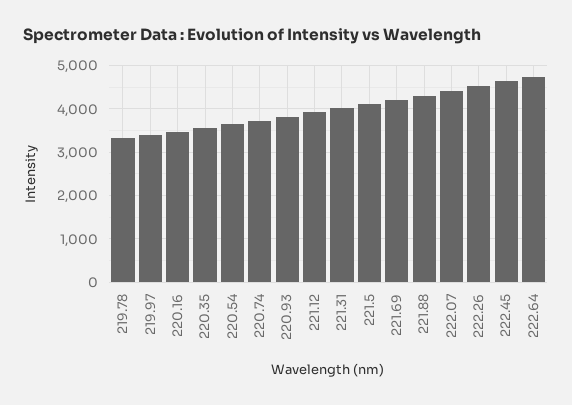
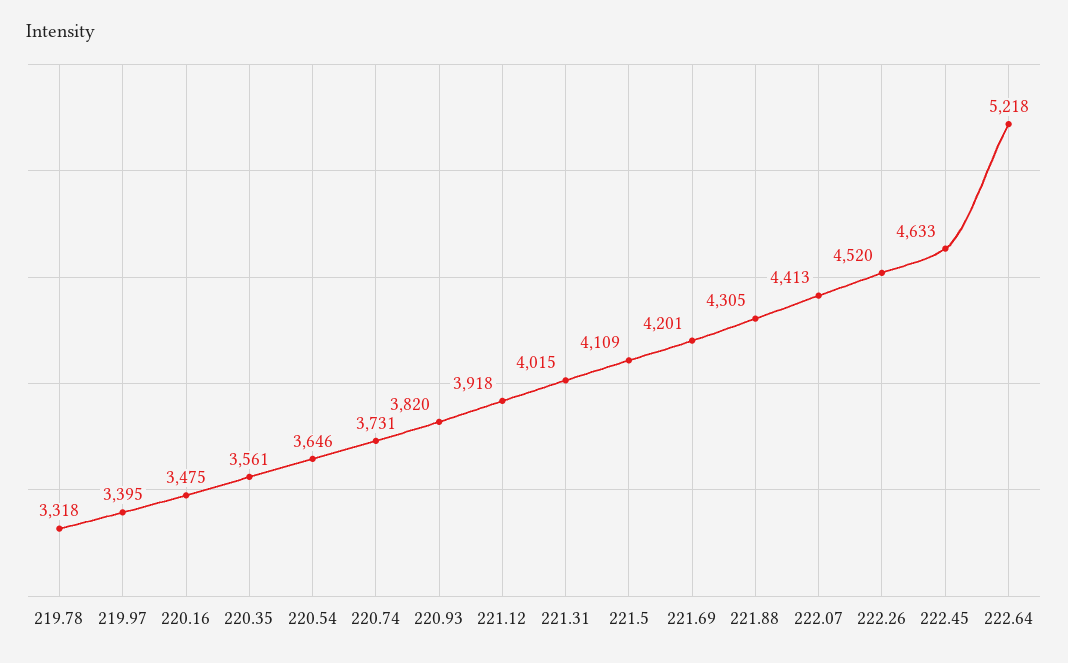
222.64: 4800 -> 5218

